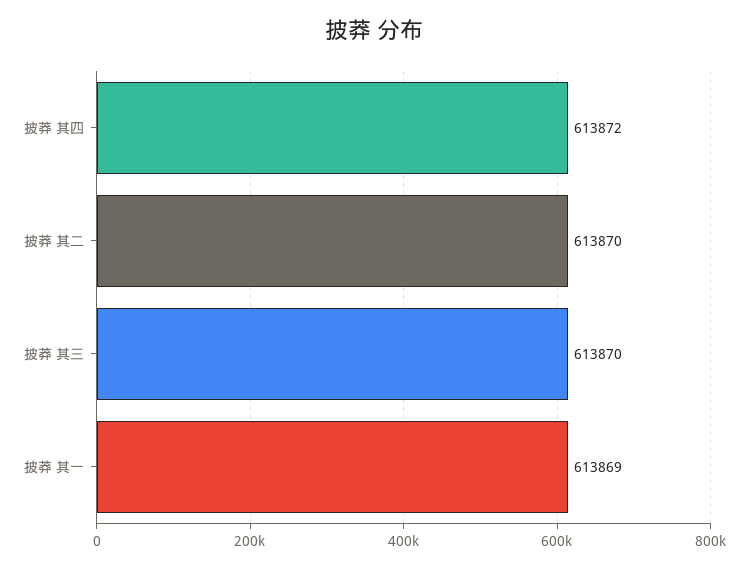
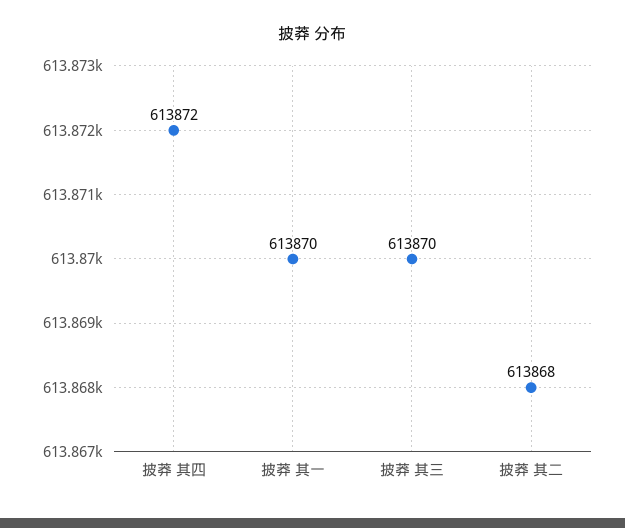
披莽 其二: 613870 -> 613868
披莽 其一: 613869 -> 613870

